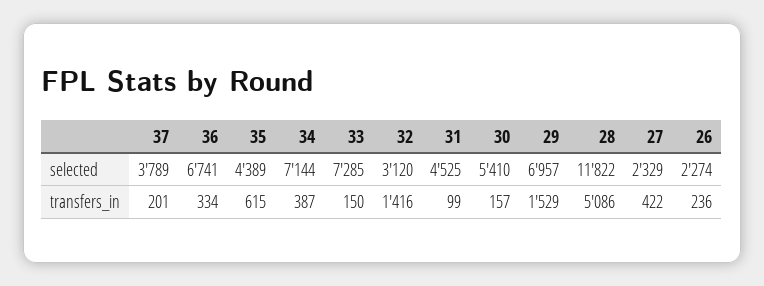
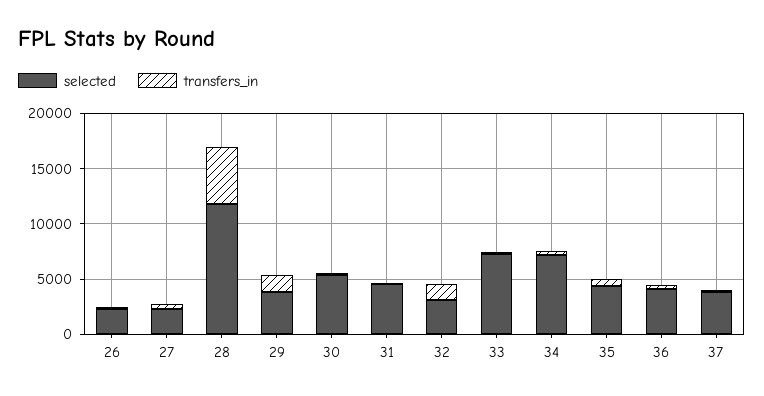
selected, 36: 6741 -> 4000
selected, 29: 6957 -> 4000

